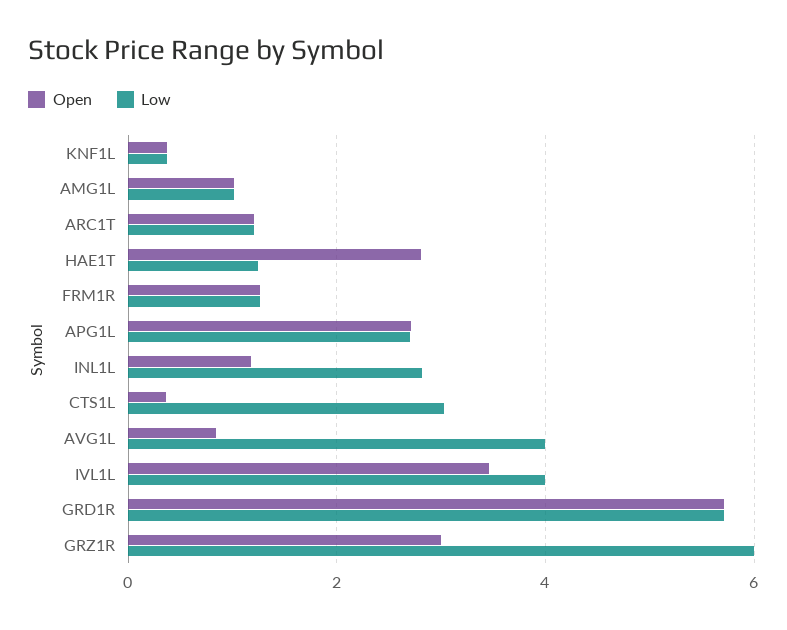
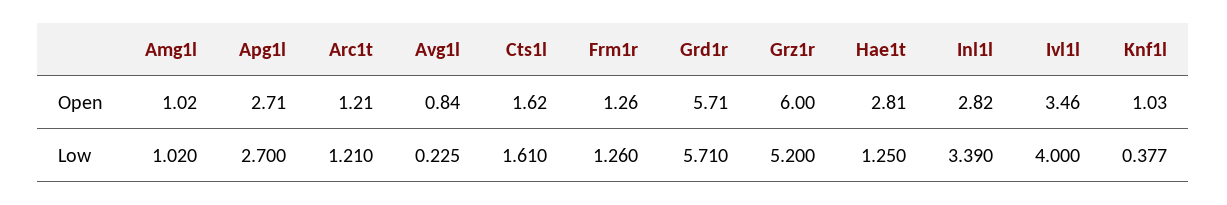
Open, KNF1L: 0.4 -> 1.03
Open, INL1L: 1.2 -> 2.82
Low, INL1L: 2.8 -> 3.39
Open, CTS1L: 0.4 -> 1.62
Low, CTS1L: 3 -> 1.61
Low, AVG1L: 4 -> 0.225
Open, GRZ1R: 3 -> 6
Low, GRZ1R: 6 -> 5.2

